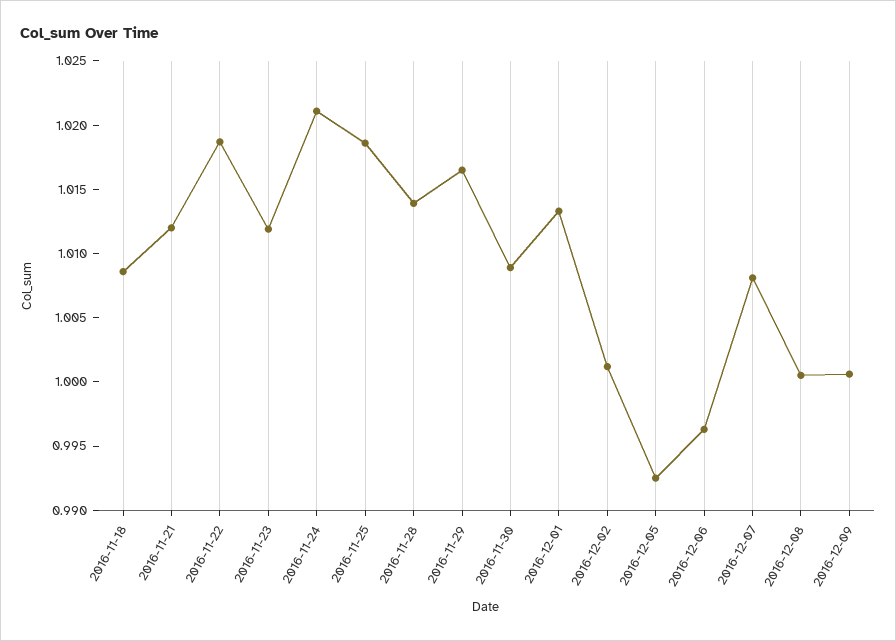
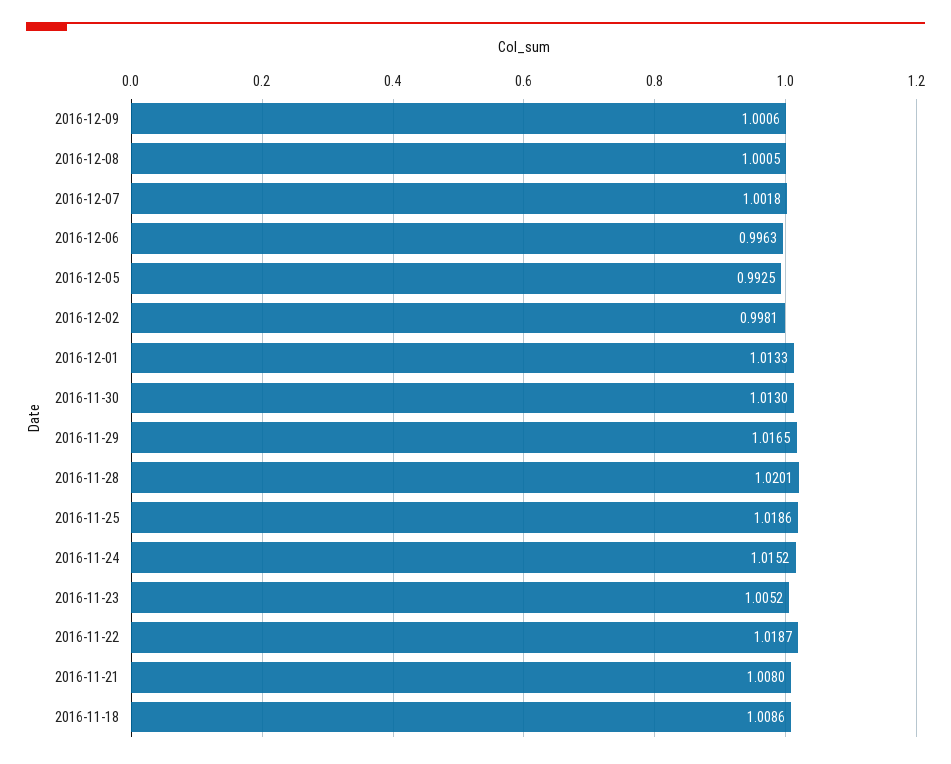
2016-11-21: 1.012 -> 1.008
2016-11-23: 1.012 -> 1.0052
2016-11-24: 1.021 -> 1.0152
2016-11-28: 1.014 -> 1.0201
2016-11-30: 1.009 -> 1.013
2016-12-02: 1.001 -> 0.9981
2016-12-07: 1.008 -> 1.0018

